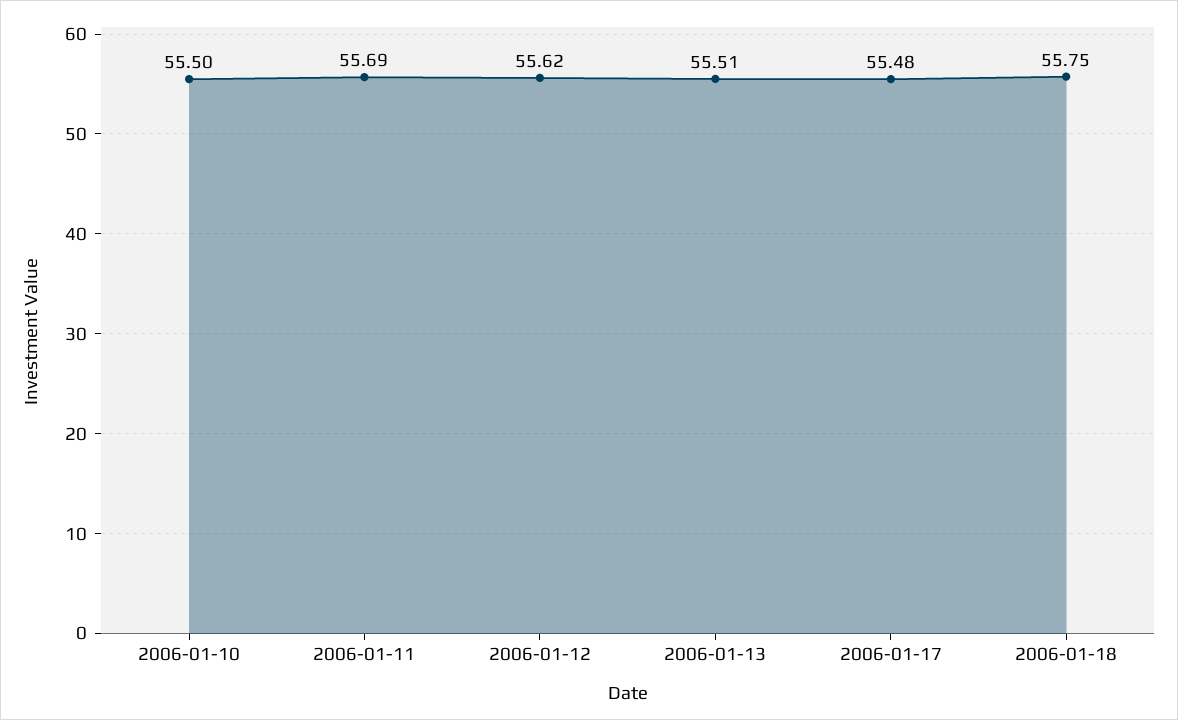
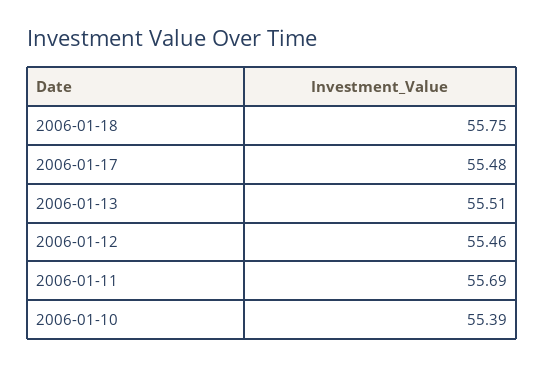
2006-01-10: 55.5 -> 55.39
2006-01-12: 55.62 -> 55.46

